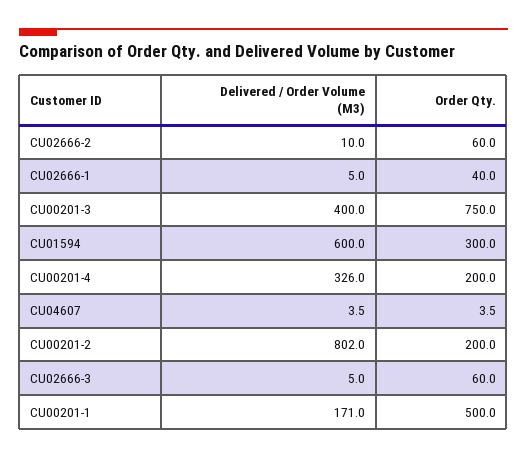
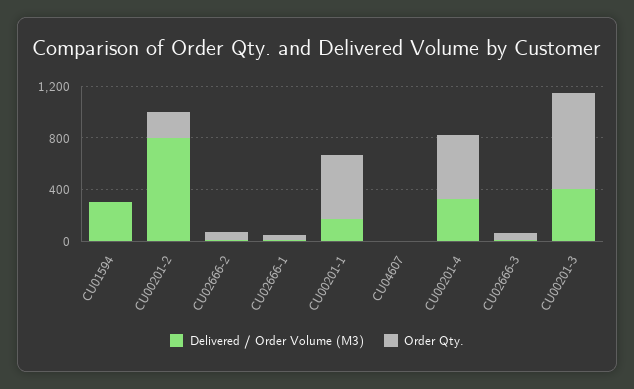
Delivered / Order Volume (M3), CU01594: 600 -> 300
Order Qty., CU01594: 300 -> 0
Order Qty., CU00201-4: 200 -> 500

